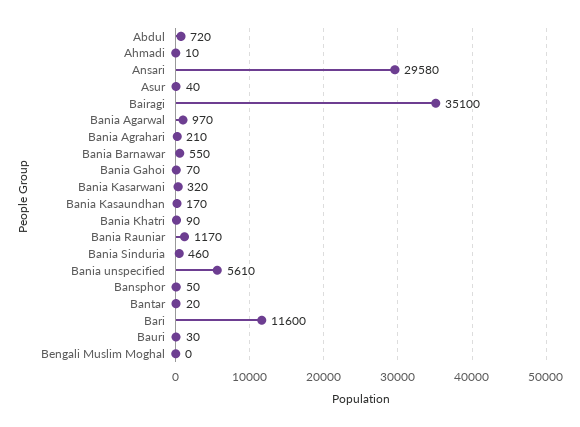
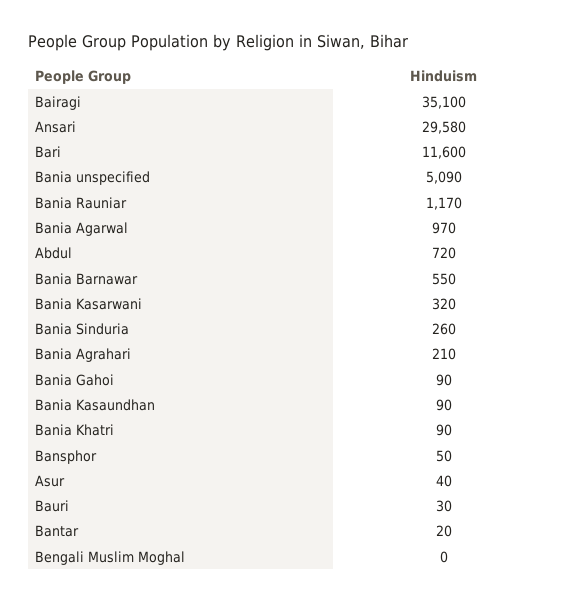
Ahmadi: 10 -> none
Bania Gahoi: 70 -> 90
Bania Kasaundhan: 170 -> 90
Bania Sinduria: 460 -> 260
Bania unspecified: 5610 -> 5090

